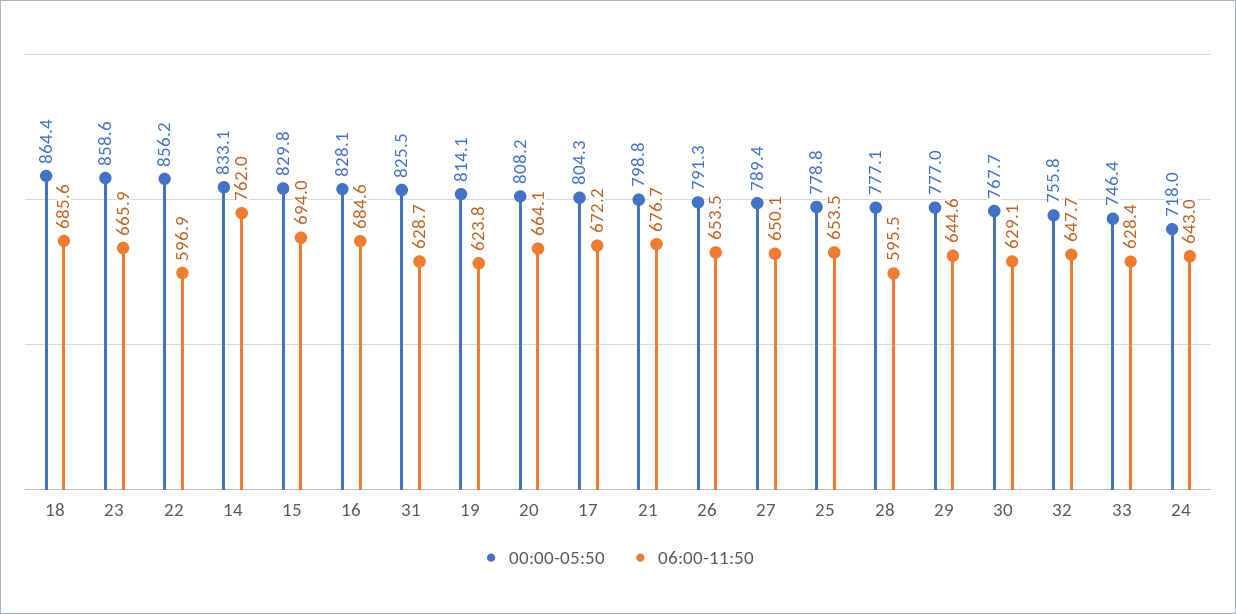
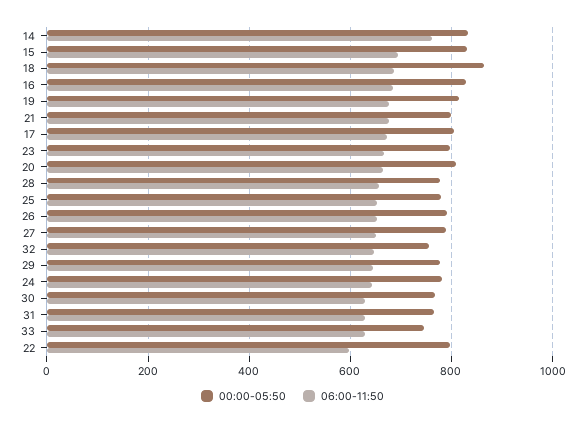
00:00-05:50, 23: 858.6 -> 800
00:00-05:50, 22: 856.2 -> 800
00:00-05:50, 31: 825.5 -> 760
06:00-11:50, 19: 623.8 -> 680
06:00-11:50, 28: 595.5 -> 660
00:00-05:50, 24: 718 -> 780

